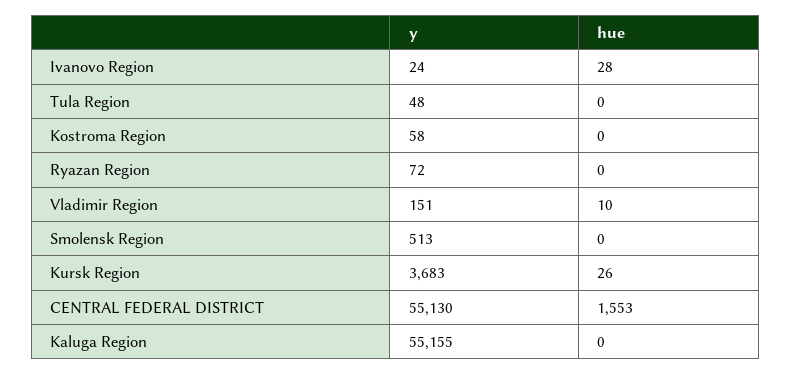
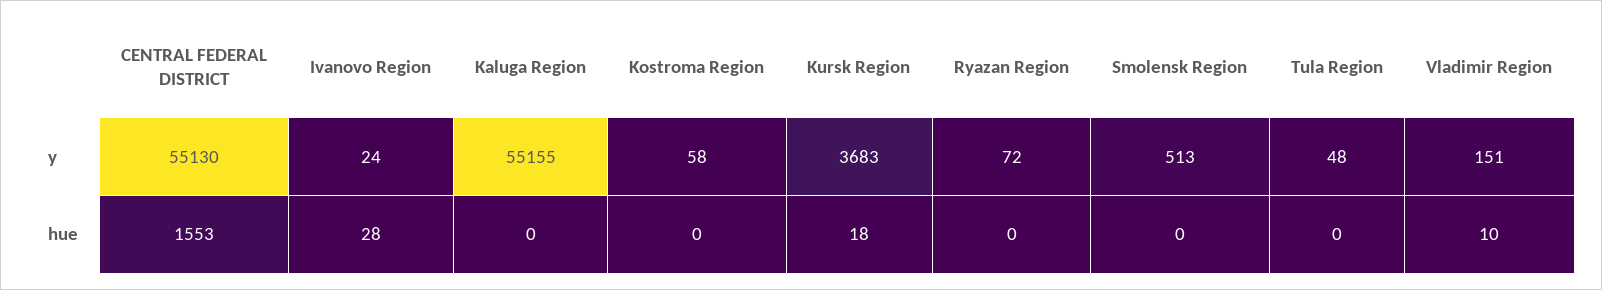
hue, Kursk Region: 26 -> 18

